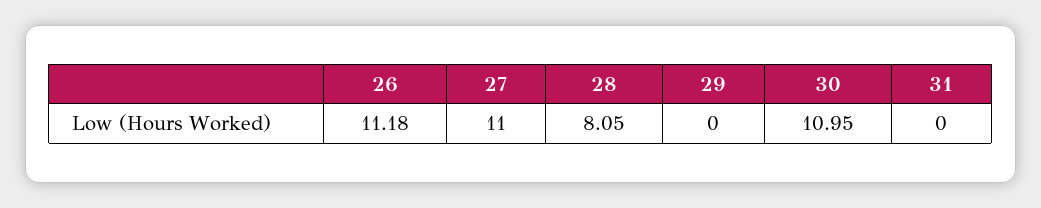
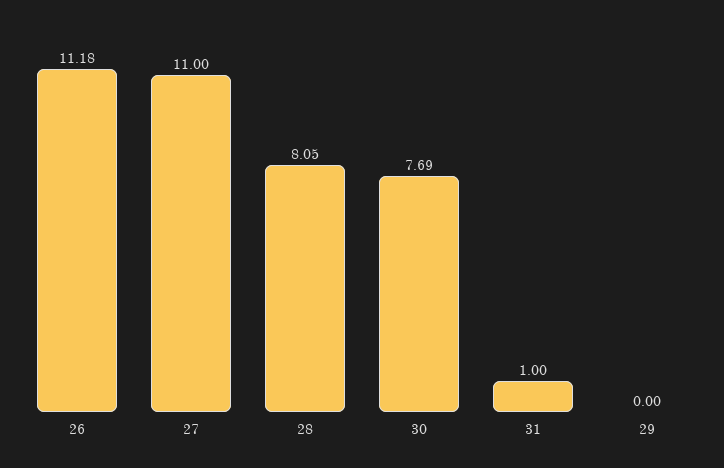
30: 10.95 -> 7.69
31: 0 -> 1

